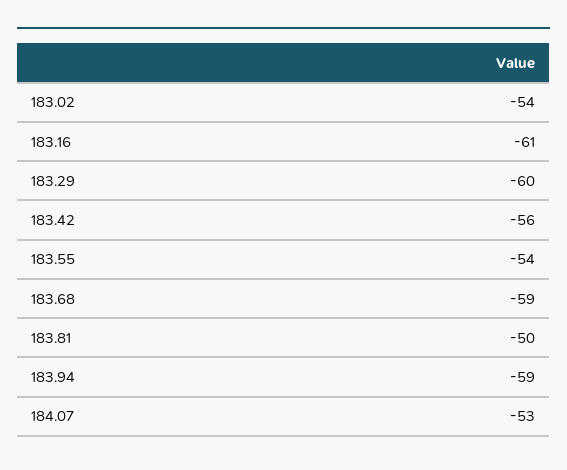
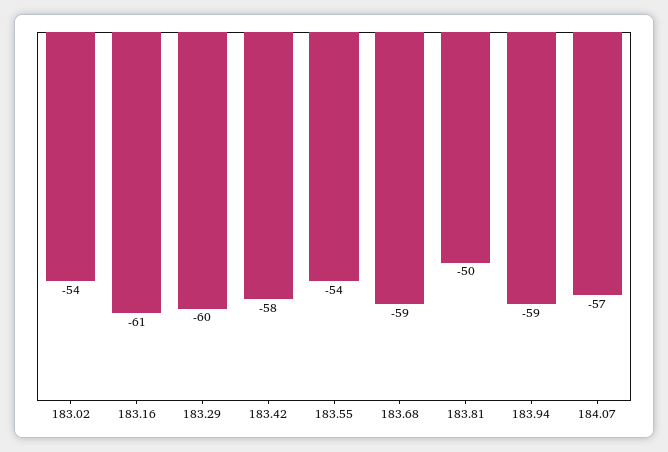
183.42: -56 -> -58
184.07: -53 -> -57

